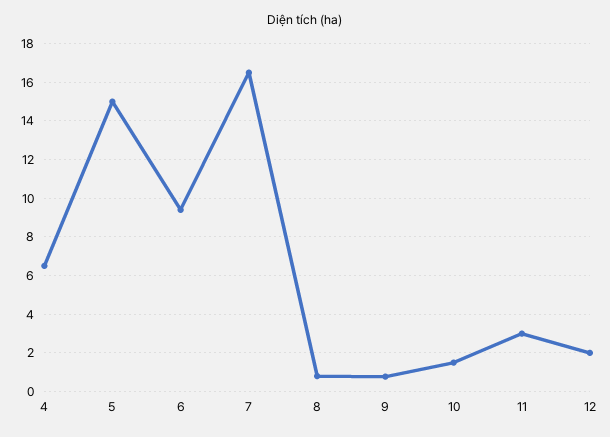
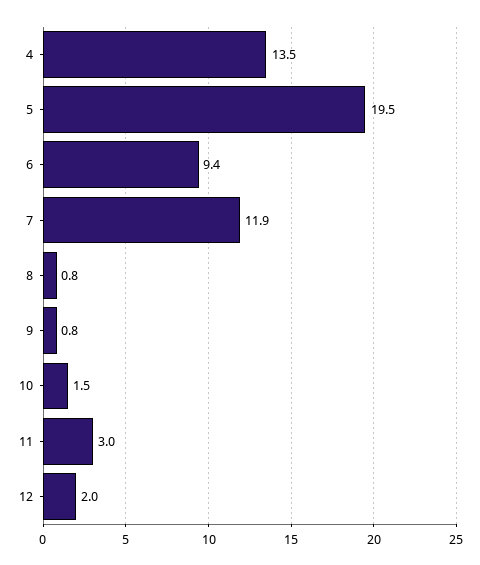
4: 6.5 -> 13.5
5: 15 -> 19.5
7: 16.5 -> 11.9

